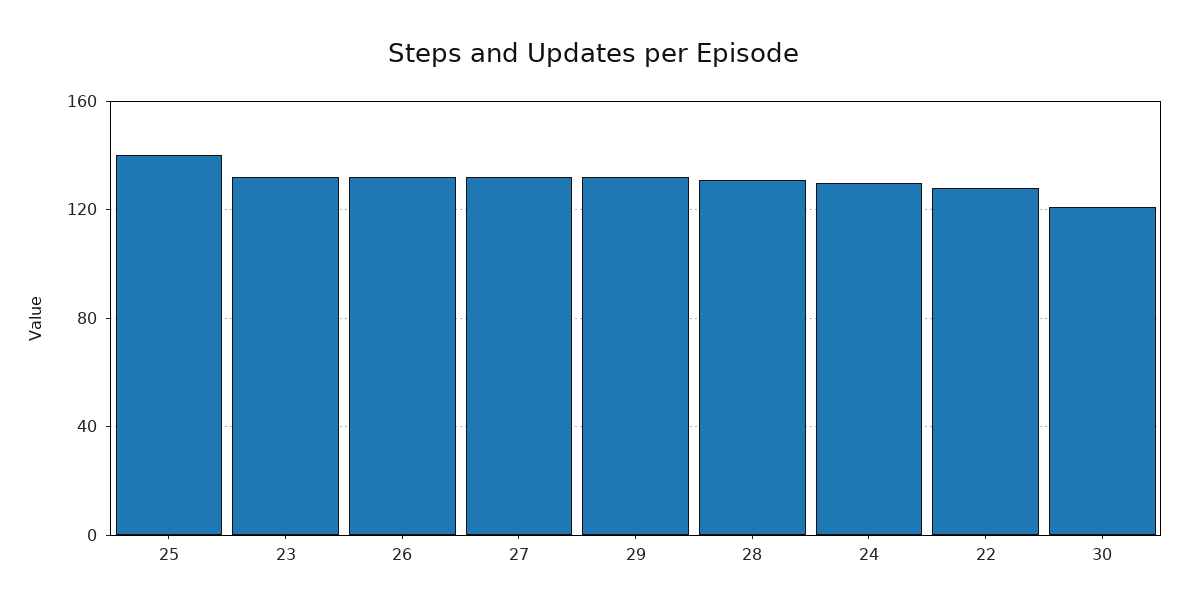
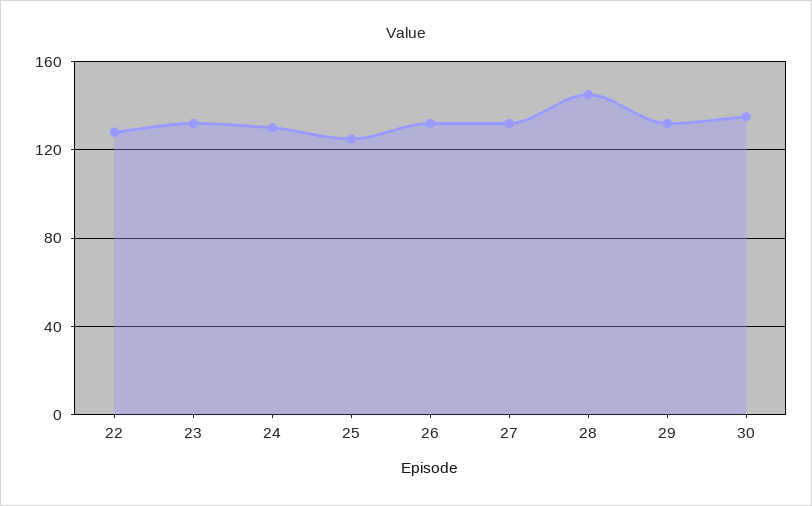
25: 140 -> 125
28: 130 -> 145
30: 120 -> 135

